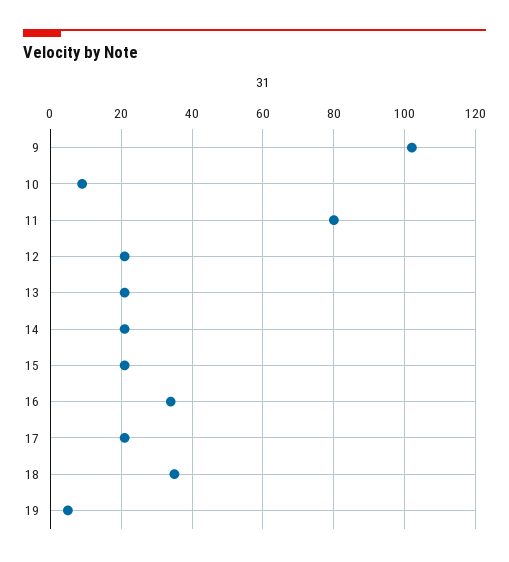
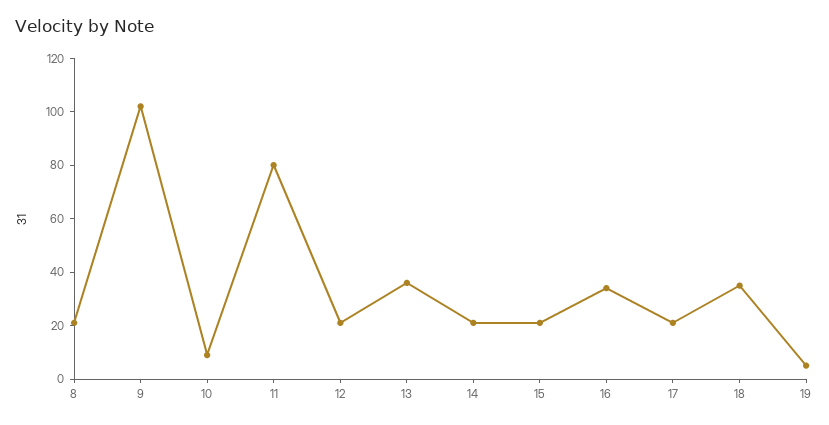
13: 20 -> 35
8: none -> 20

